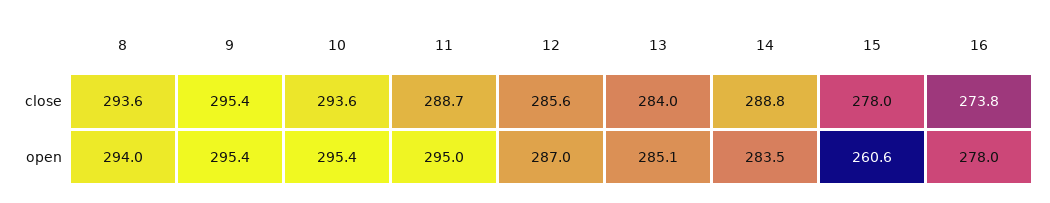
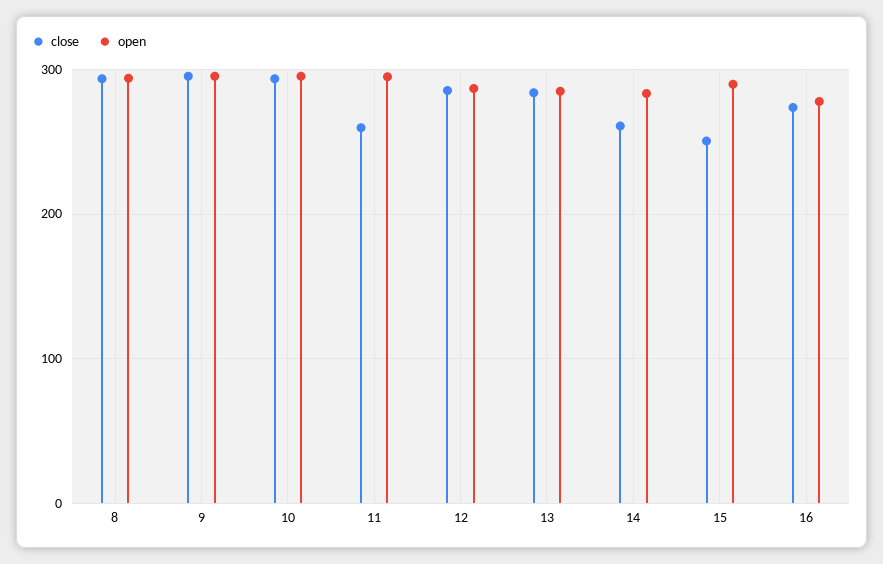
close, 11: 288.7 -> 260
close, 14: 288.8 -> 260
close, 15: 278 -> 250
open, 15: 260.6 -> 290

